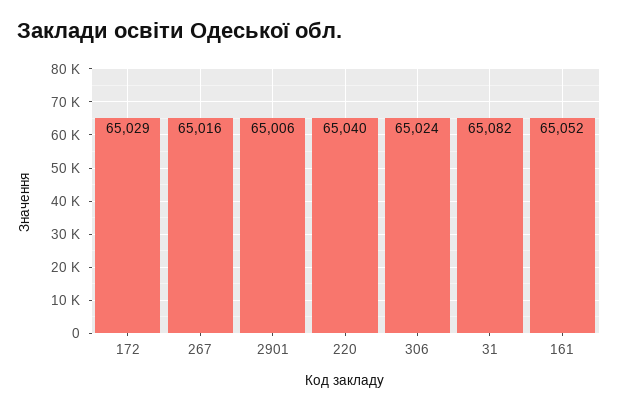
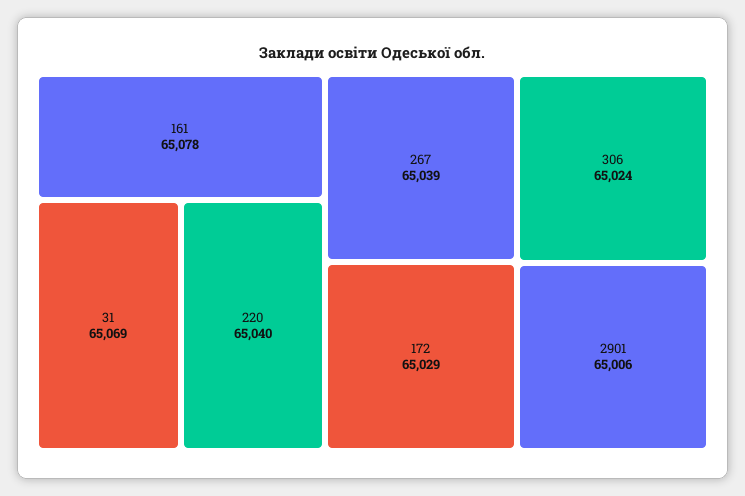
267: 65016 -> 65039
31: 65082 -> 65069
161: 65052 -> 65078

